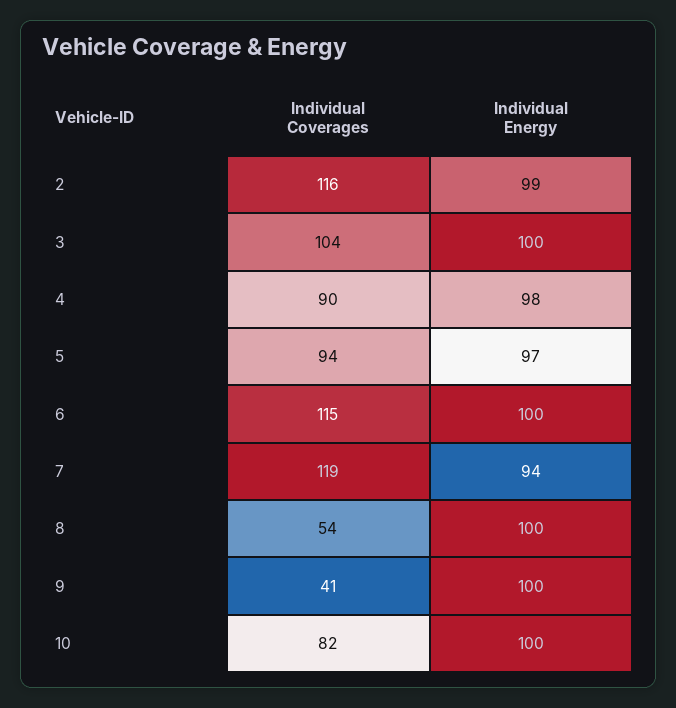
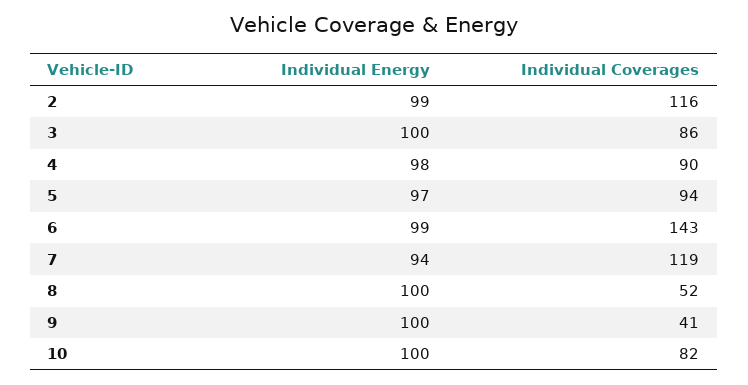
Individual Coverages, 3: 104 -> 86
Individual Coverages, 6: 115 -> 143
Individual Energy, 6: 100 -> 99
Individual Coverages, 8: 54 -> 52

